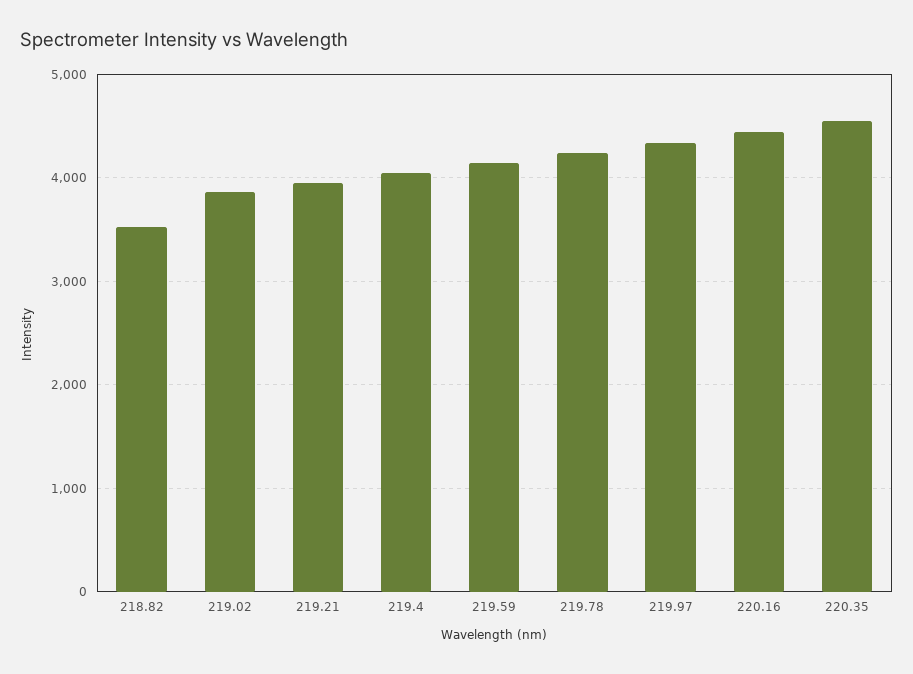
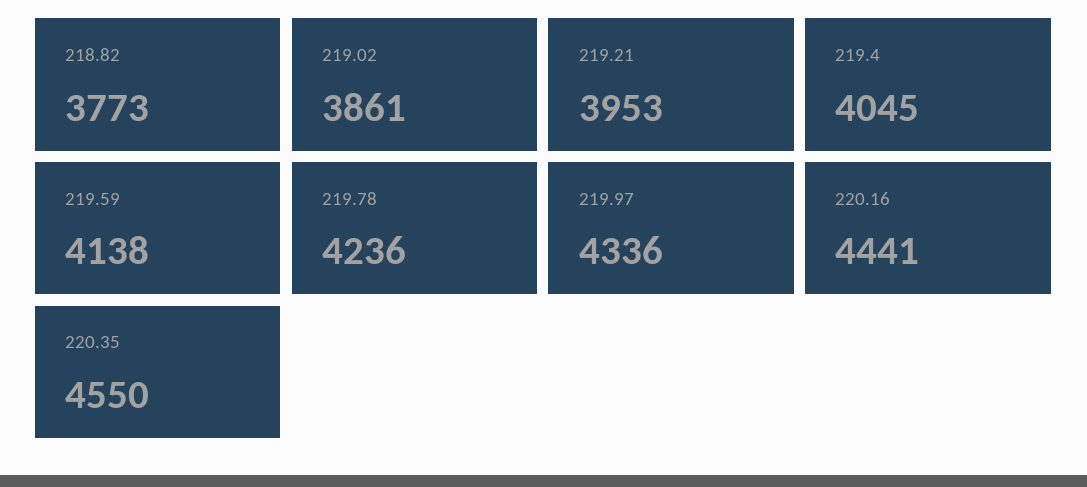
218.82: 3500 -> 3773

